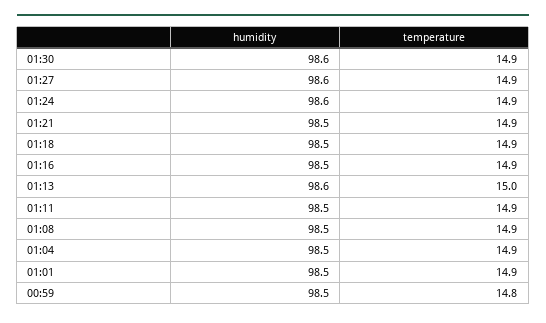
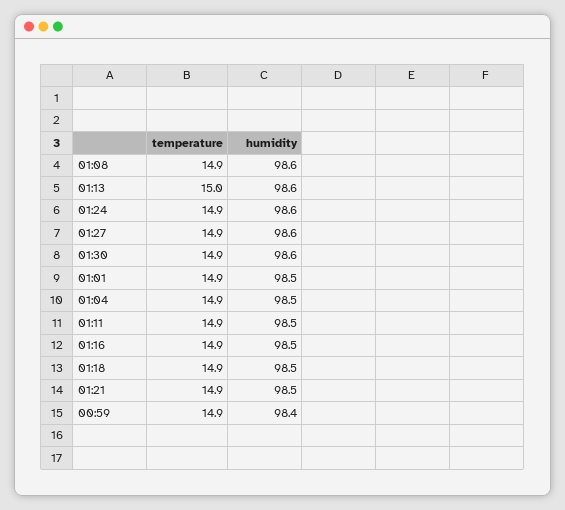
humidity, 01:08: 98.5 -> 98.6
humidity, 00:59: 98.5 -> 98.4
temperature, 00:59: 14.8 -> 14.9

